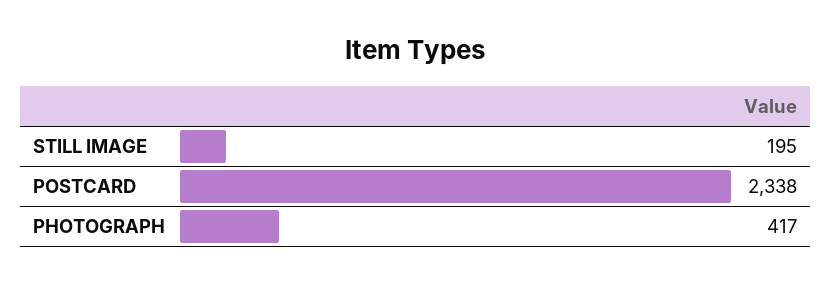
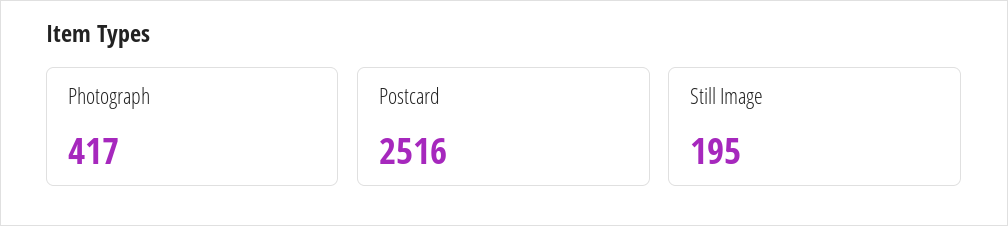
POSTCARD: 2338 -> 2516

